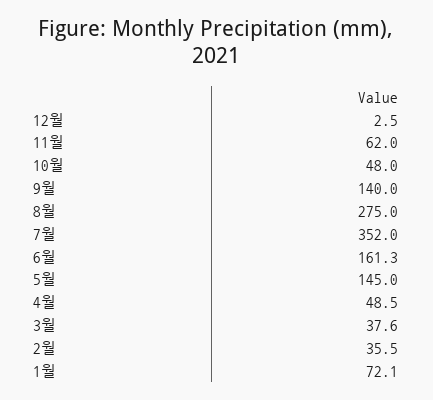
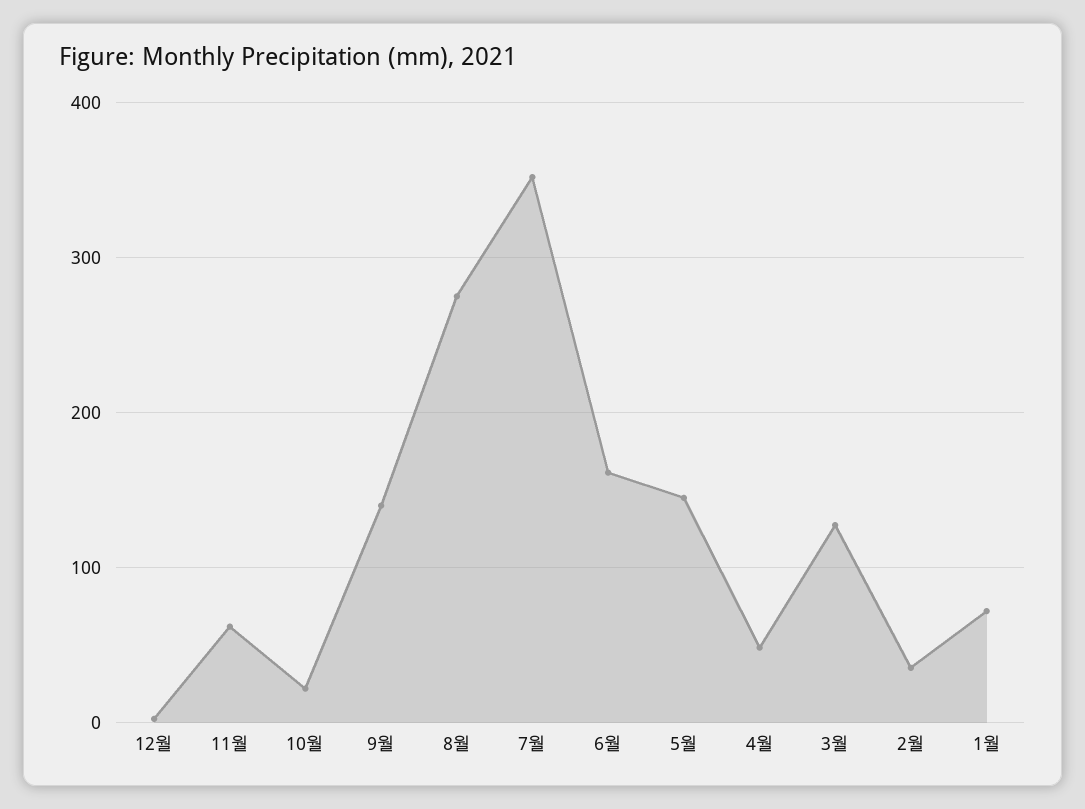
10월: 48 -> 20
3월: 37.6 -> 130

